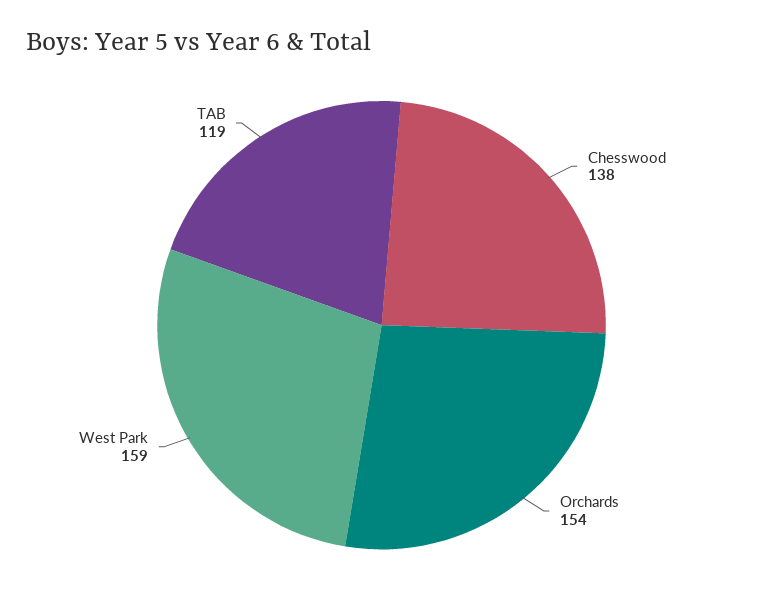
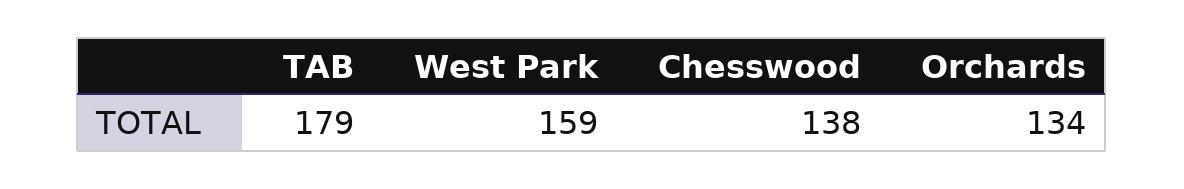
Orchards: 154 -> 134
TAB: 119 -> 179

